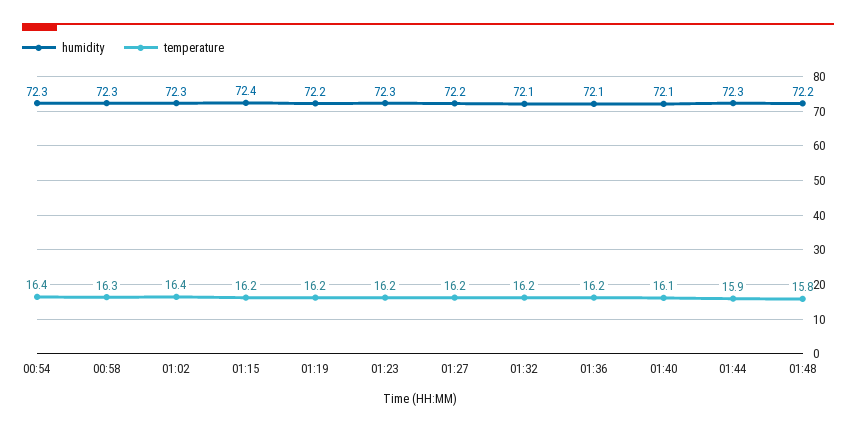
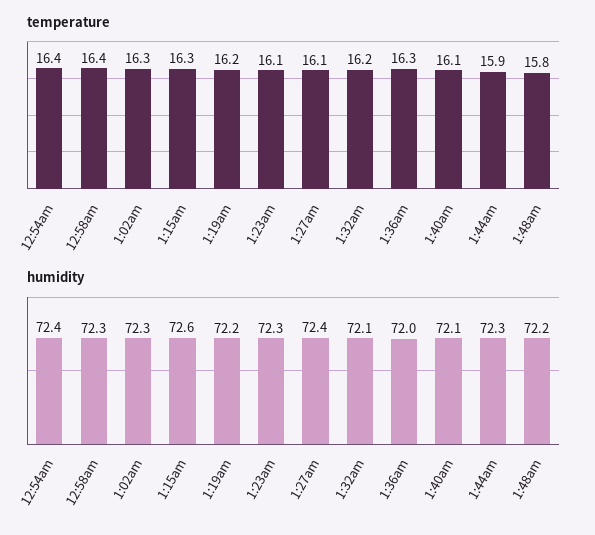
humidity, 00:54: 72.3 -> 72.4
temperature, 00:58: 16.3 -> 16.4
temperature, 01:02: 16.4 -> 16.3
humidity, 01:15: 72.4 -> 72.6
temperature, 01:15: 16.2 -> 16.3
temperature, 01:23: 16.2 -> 16.1
humidity, 01:27: 72.2 -> 72.4
temperature, 01:27: 16.2 -> 16.1
humidity, 01:36: 72.1 -> 72
temperature, 01:36: 16.2 -> 16.3

